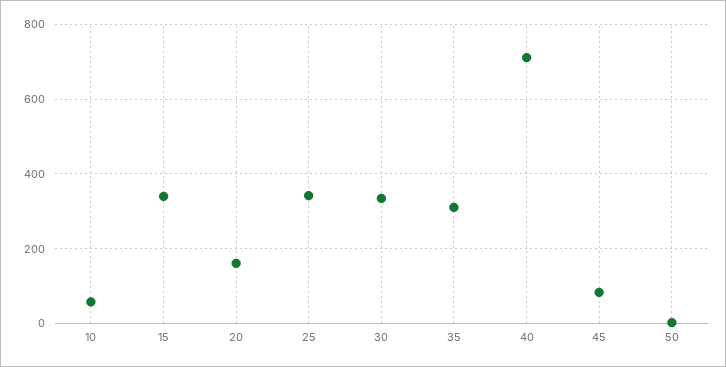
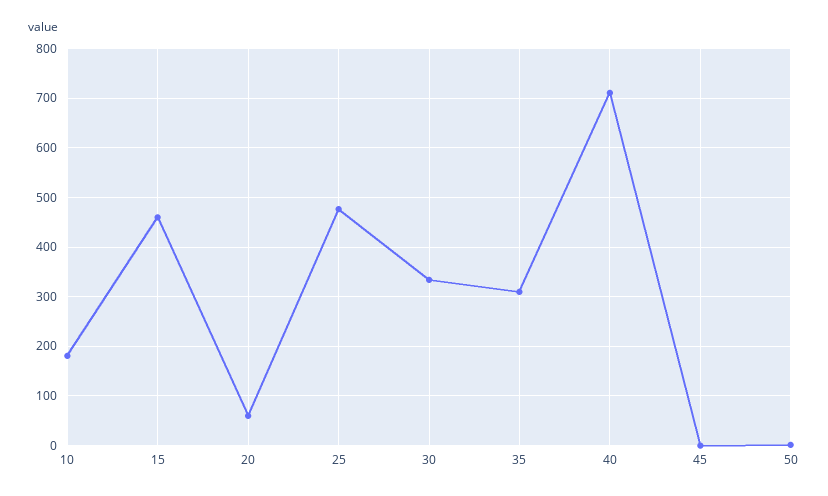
10: 60 -> 180
15: 340 -> 460
20: 160 -> 60
25: 340 -> 480
45: 80 -> 0

